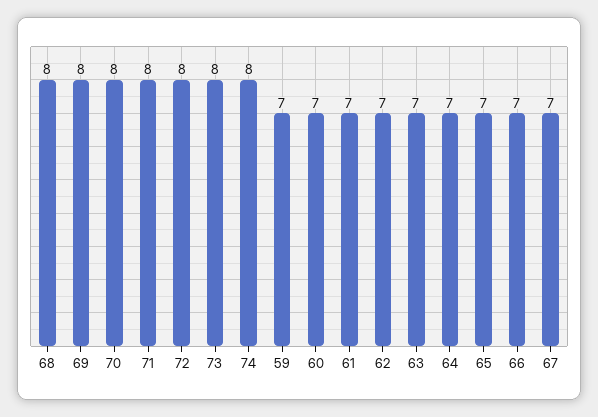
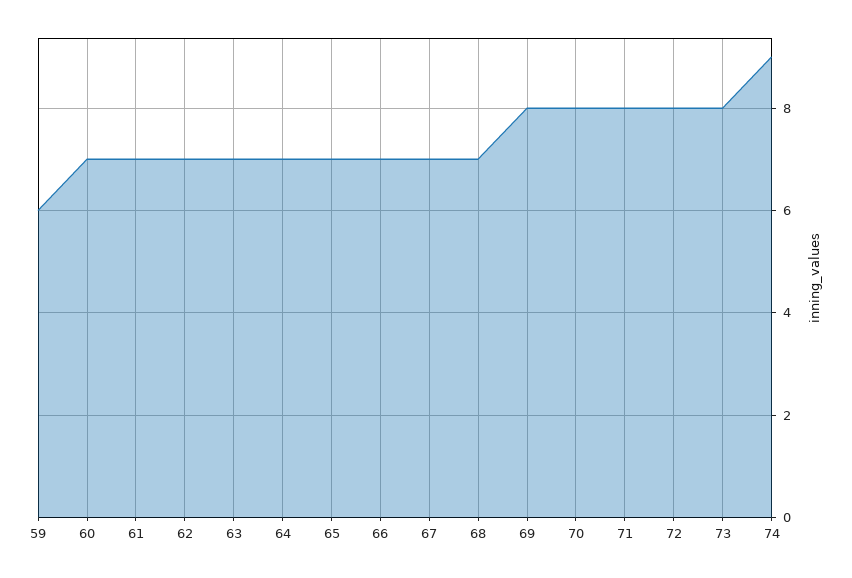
68: 8 -> 7
74: 8 -> 9
59: 7 -> 6

